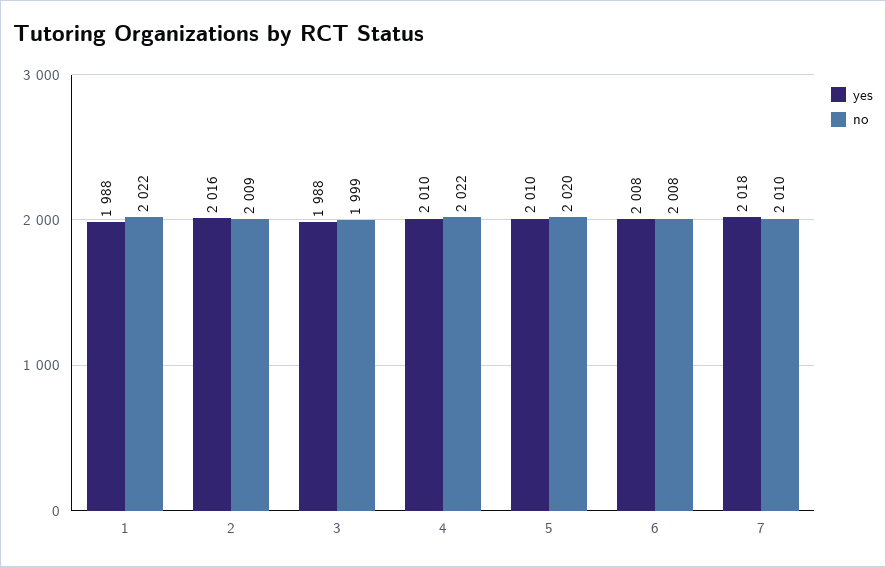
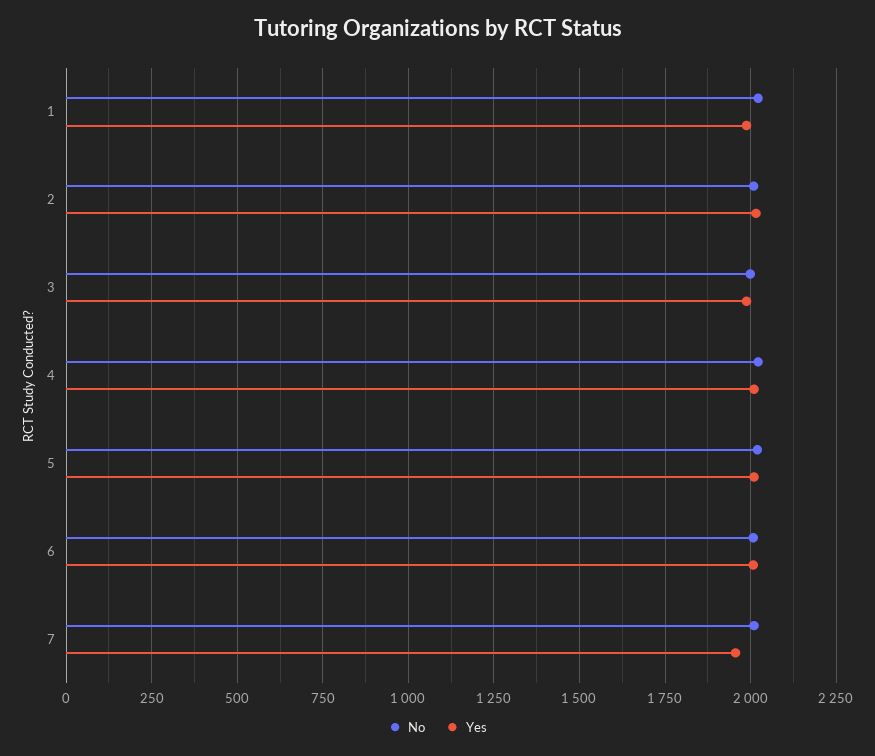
yes, 7: 2018 -> 1950

